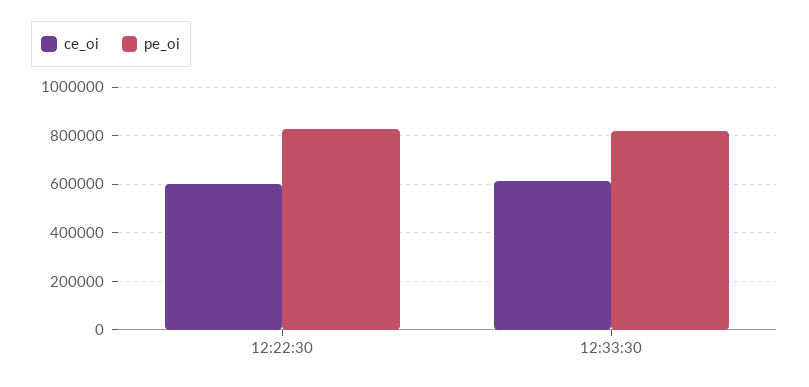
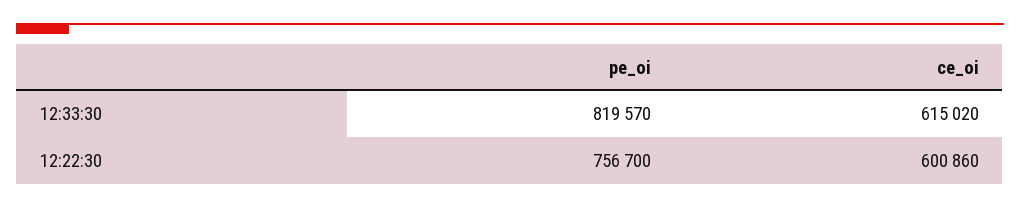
pe_oi, 12:22:30: 825000 -> 756700

